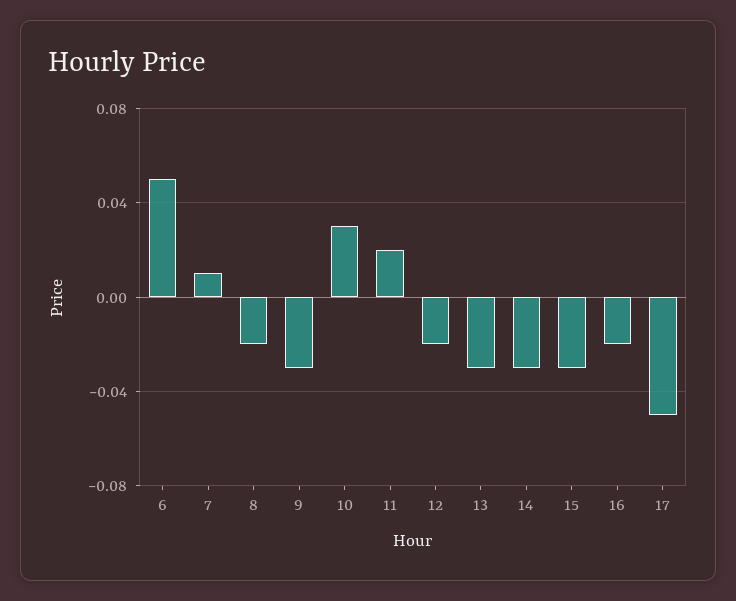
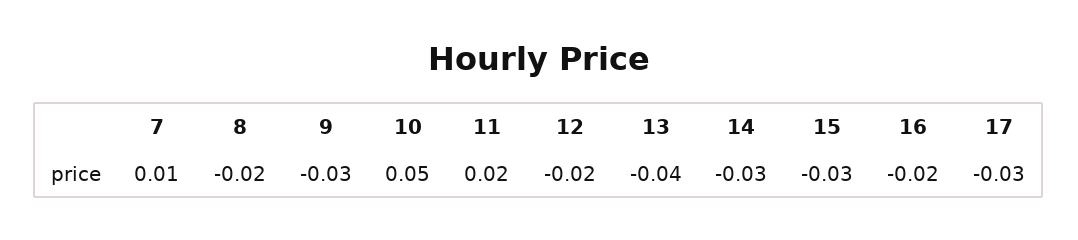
6: 0.05 -> none
10: 0.03 -> 0.05
13: -0.03 -> -0.04
17: -0.05 -> -0.03

